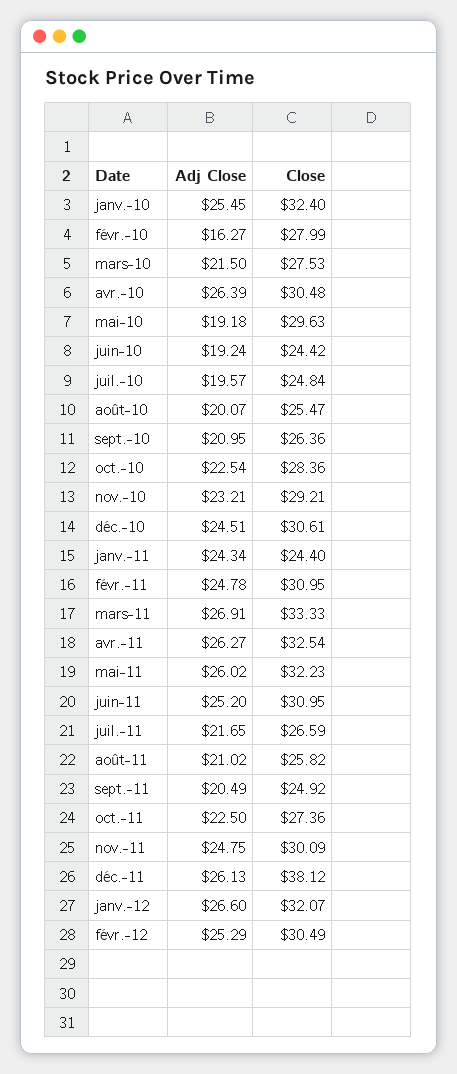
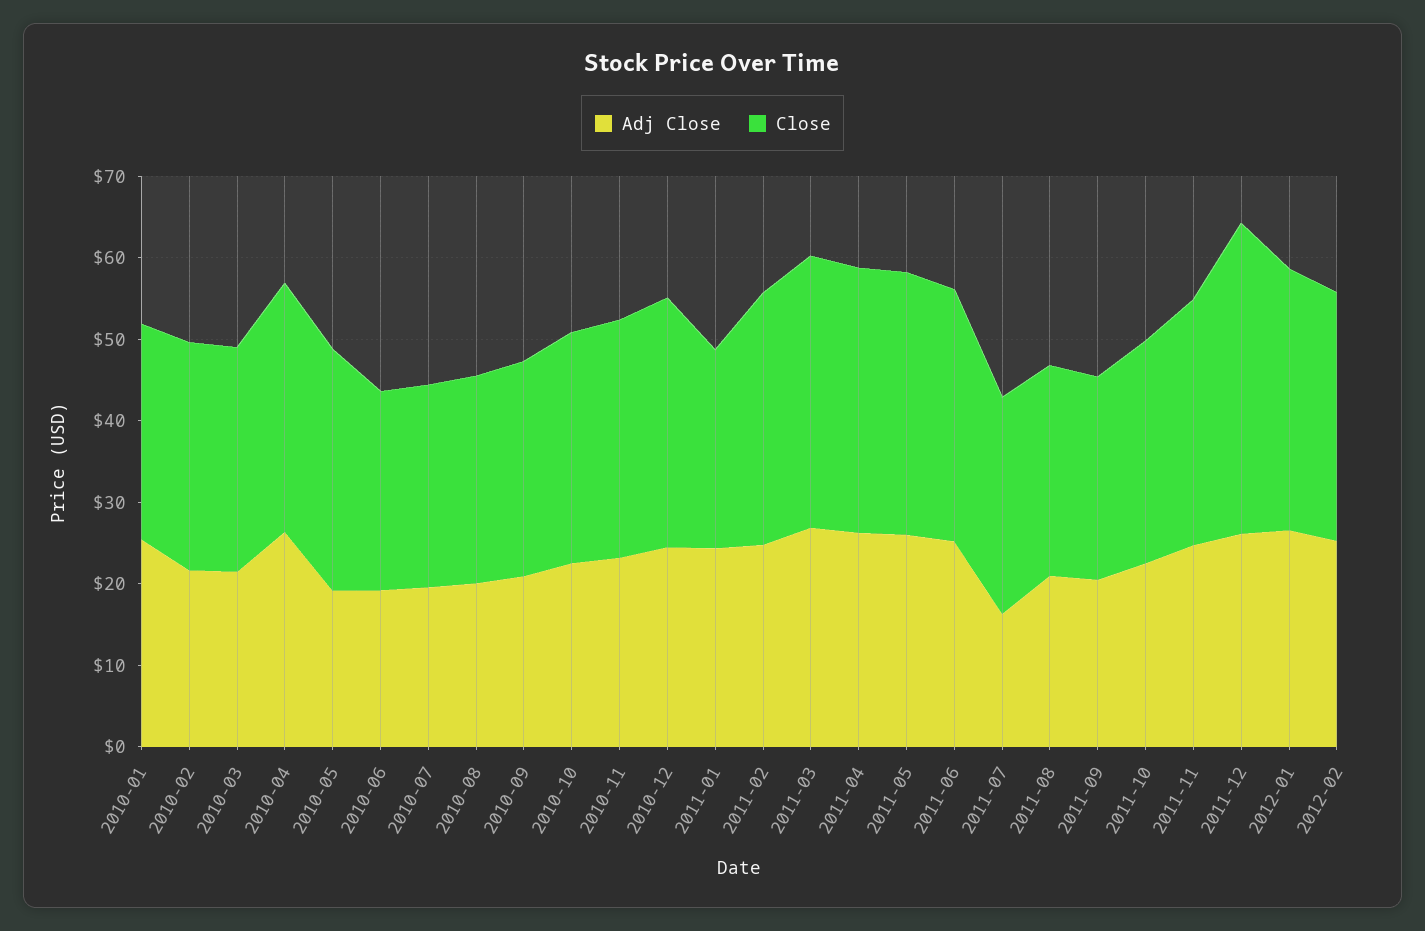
Close, janv.-10: 32.4 -> 26
Adj Close, févr.-10: 16.27 -> 22
Adj Close, juil.-11: 21.65 -> 16

